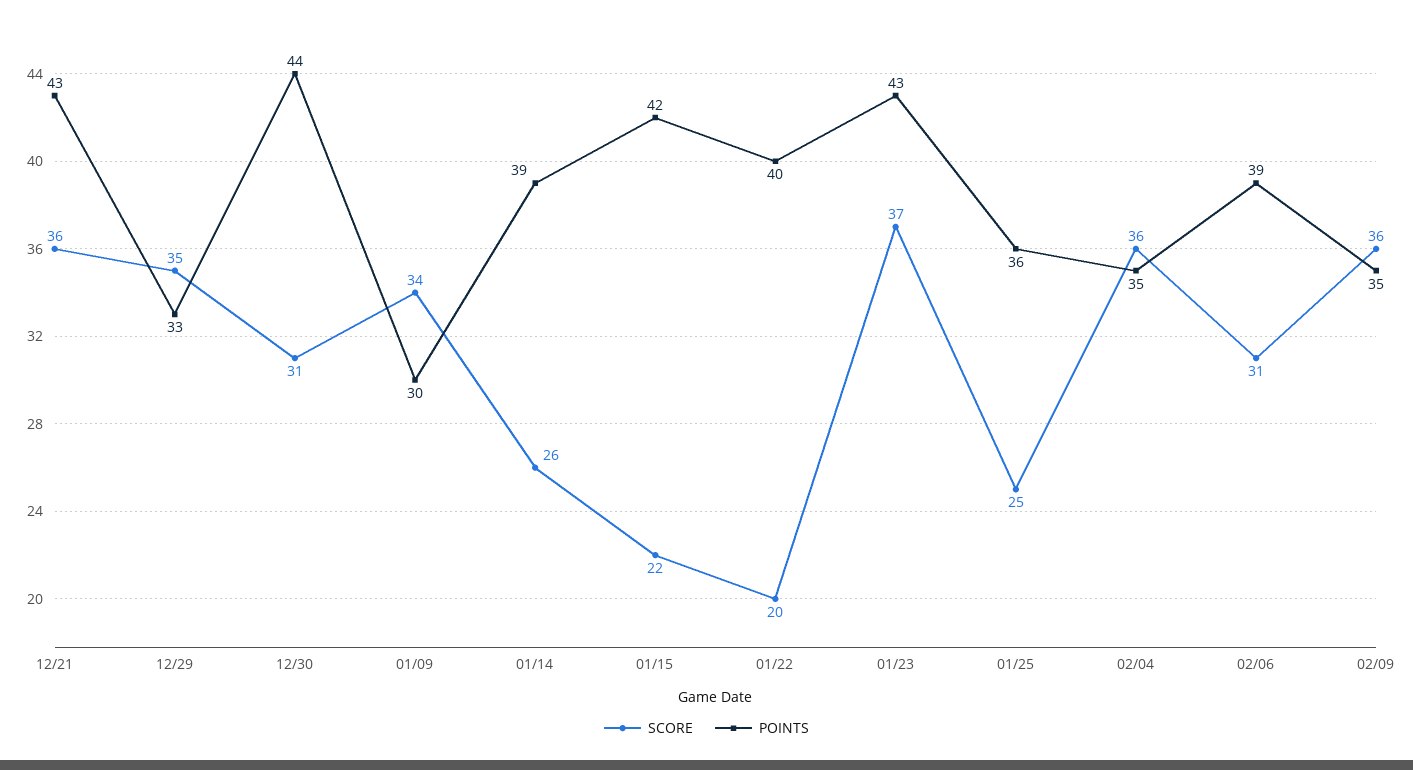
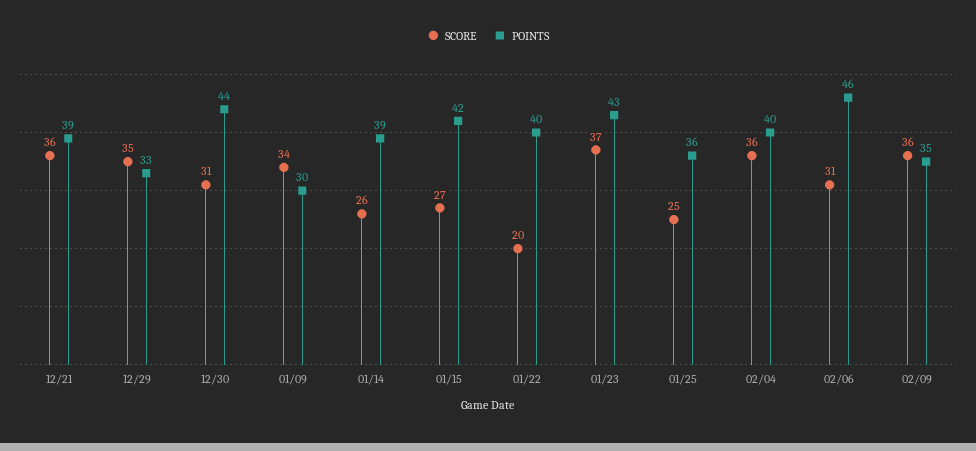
POINTS, 12/21: 43 -> 39
SCORE, 01/15: 22 -> 27
POINTS, 02/04: 35 -> 40
POINTS, 02/06: 39 -> 46

